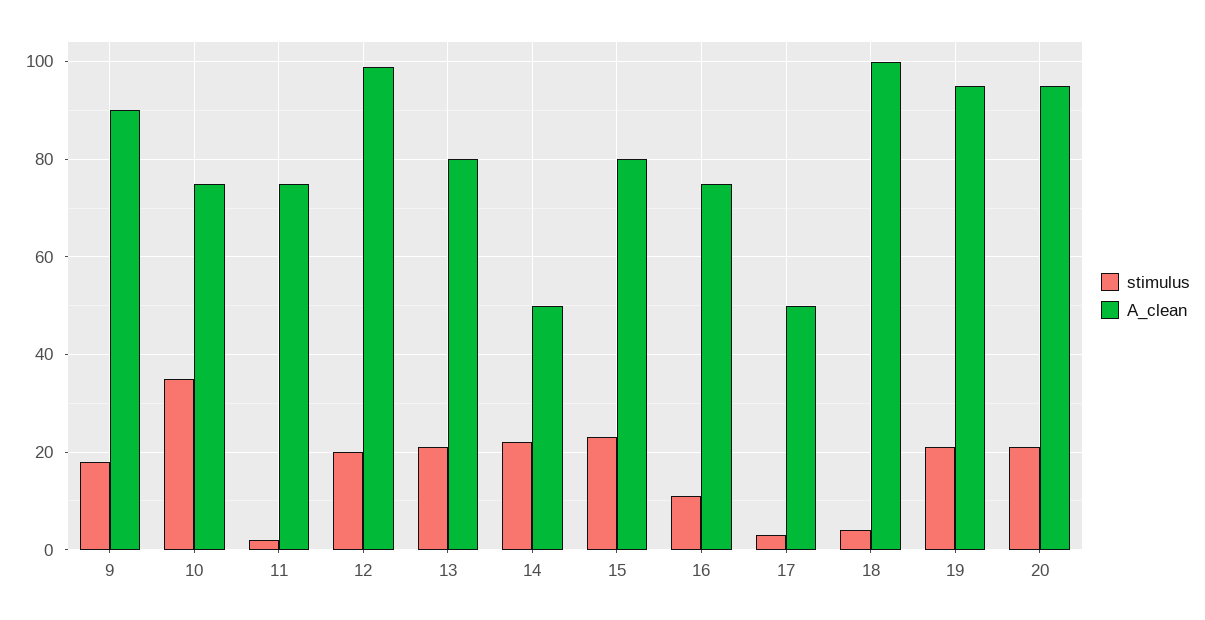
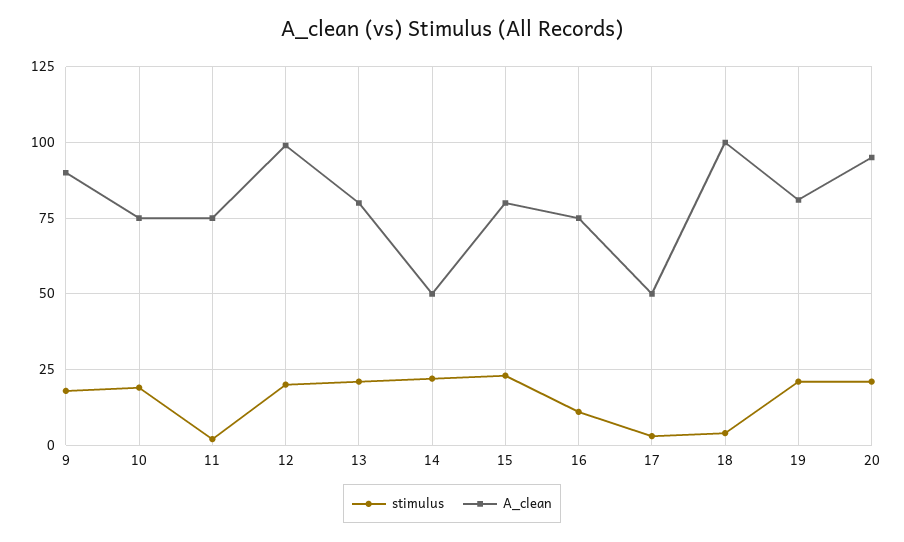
stimulus, 10: 35 -> 20
A_clean, 19: 95 -> 80

